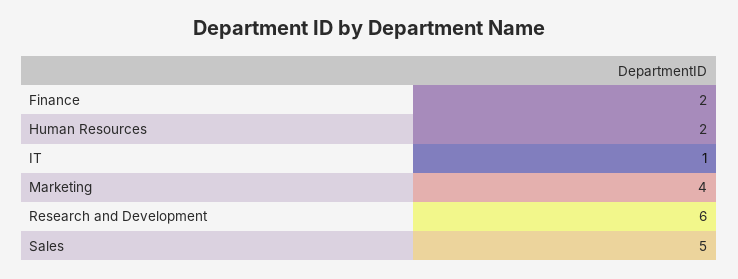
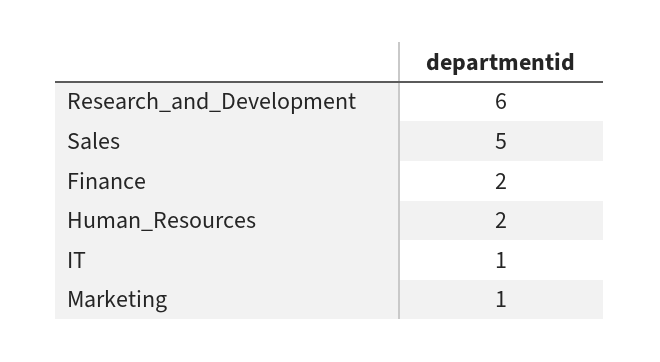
Marketing: 4 -> 1

